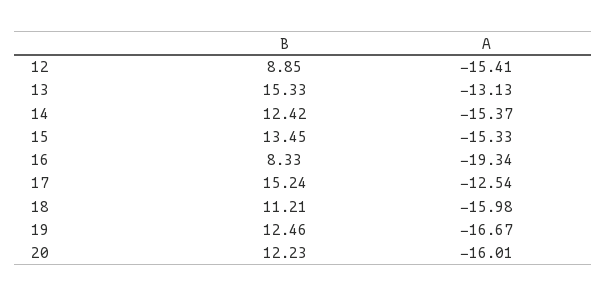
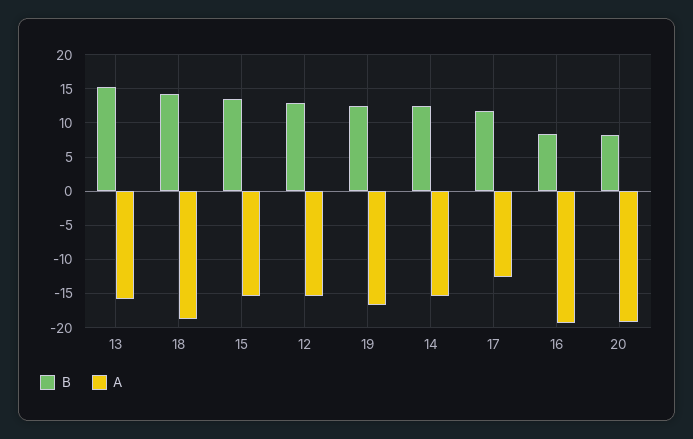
B, 12: 8.85 -> 13
A, 13: -13.13 -> -16
B, 17: 15.24 -> 12
B, 18: 11.21 -> 14
A, 18: -15.98 -> -19
B, 20: 12.23 -> 8
A, 20: -16.01 -> -19

